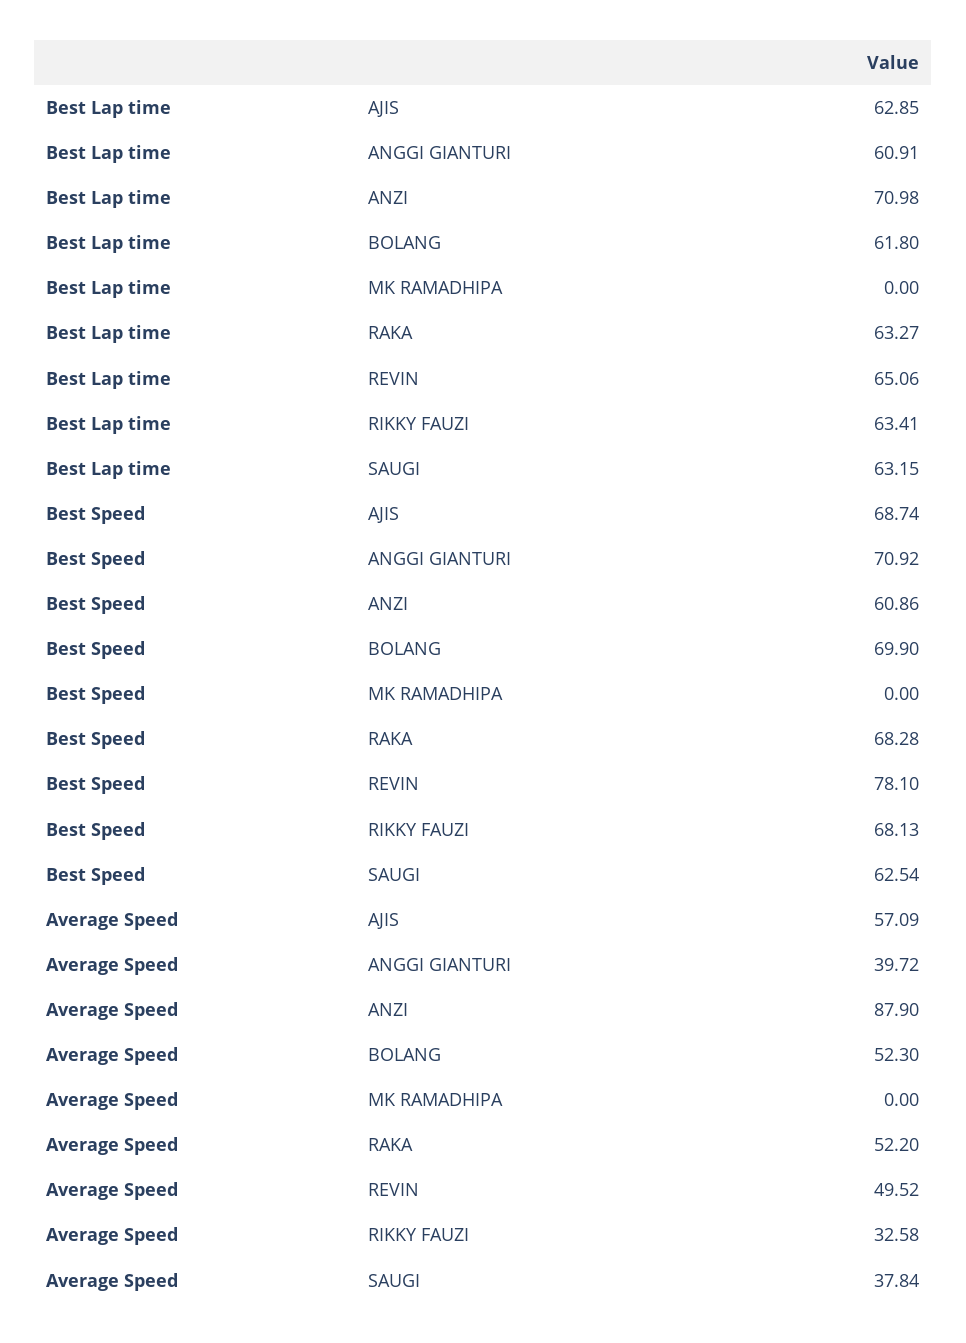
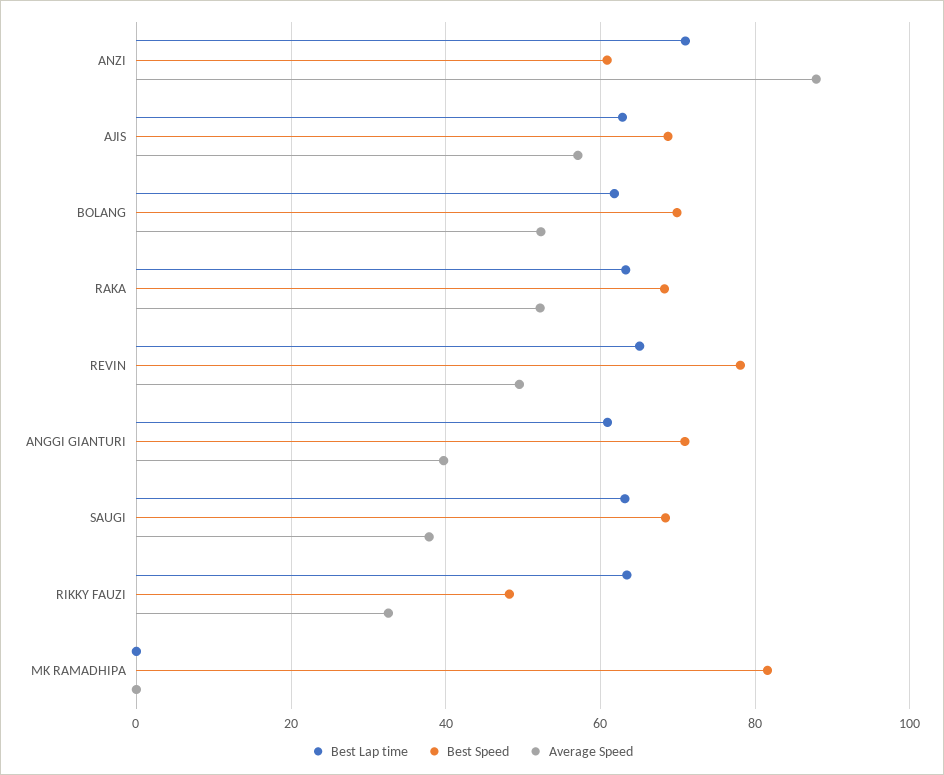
Best Speed, MK RAMADHIPA: 0 -> 82
Best Speed, RIKKY FAUZI: 68.13 -> 48
Best Speed, SAUGI: 62.54 -> 68

